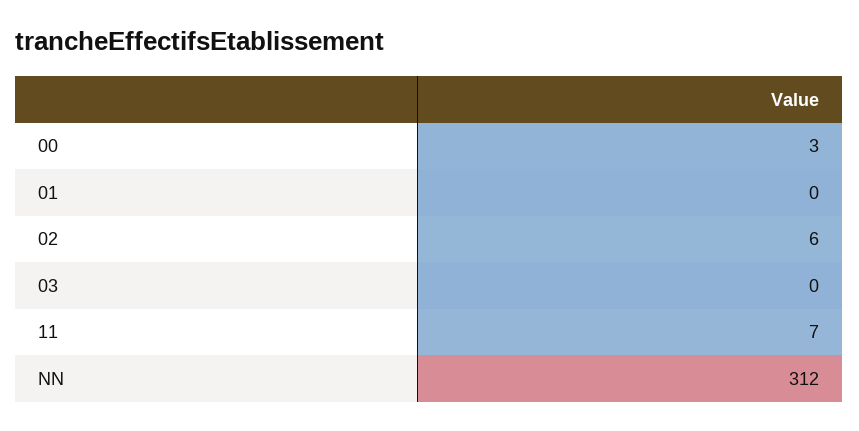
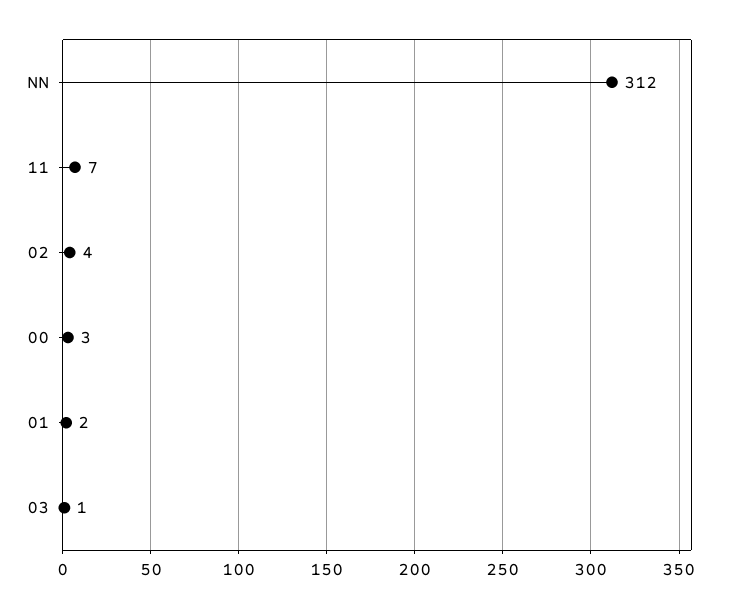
01: 0 -> 2
02: 6 -> 4
03: 0 -> 1

